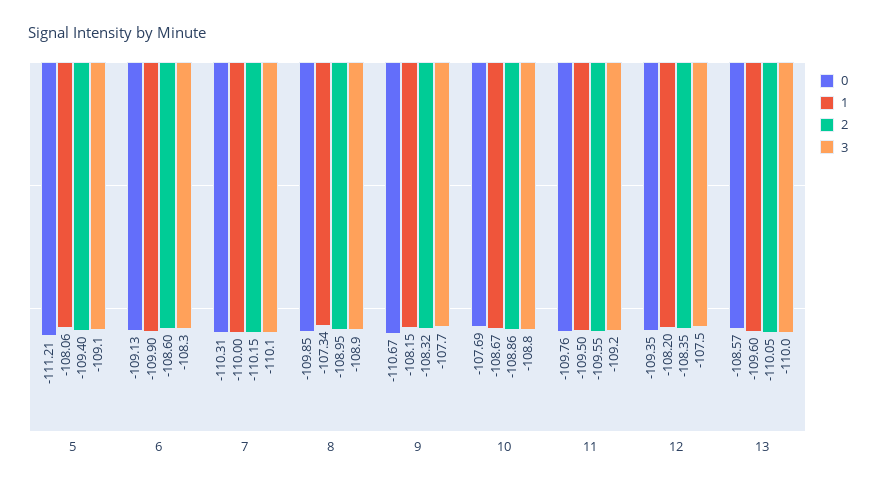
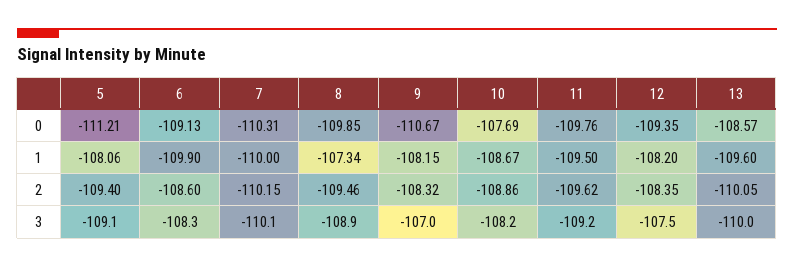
2, 8: -108.95 -> -109.46
3, 9: -107.7 -> -107
3, 10: -108.8 -> -108.2
2, 11: -109.55 -> -109.62

